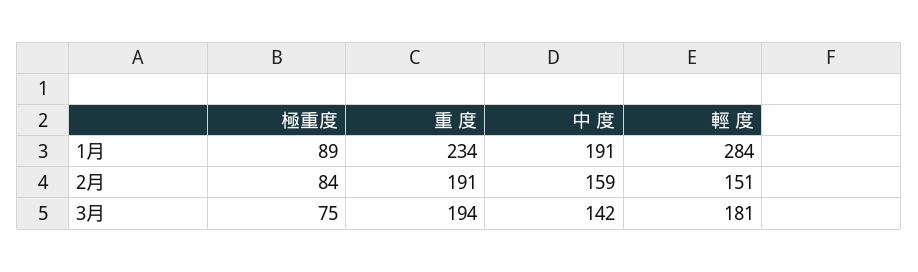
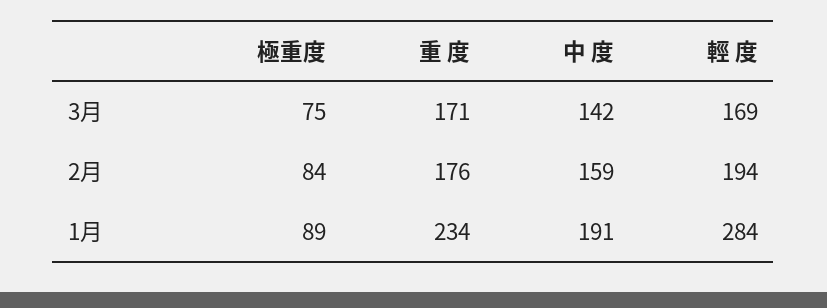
重 度, 2月: 191 -> 176
輕 度, 2月: 151 -> 194
重 度, 3月: 194 -> 171
輕 度, 3月: 181 -> 169

